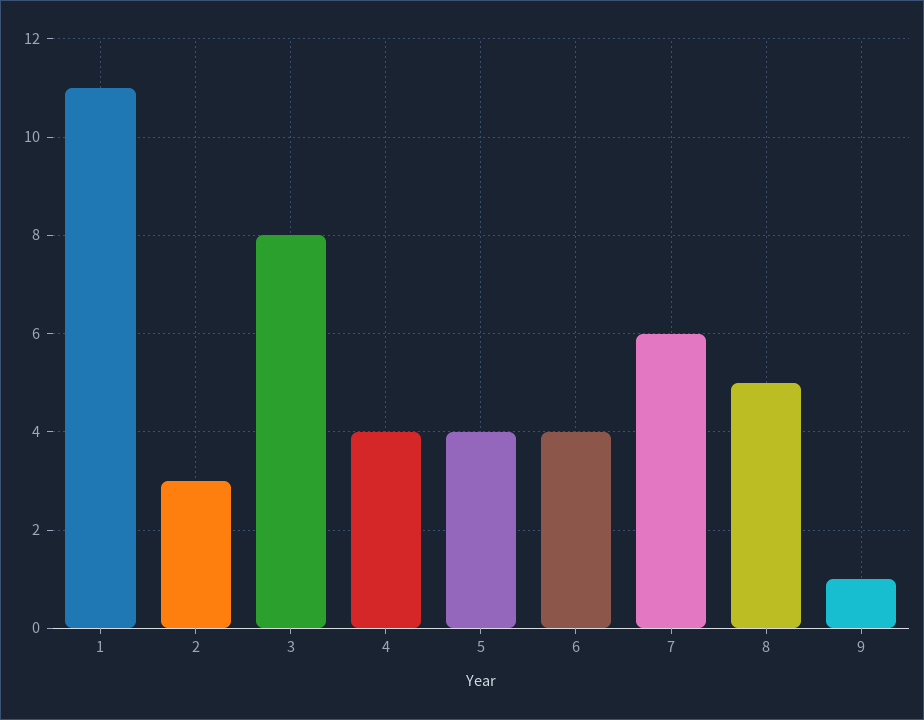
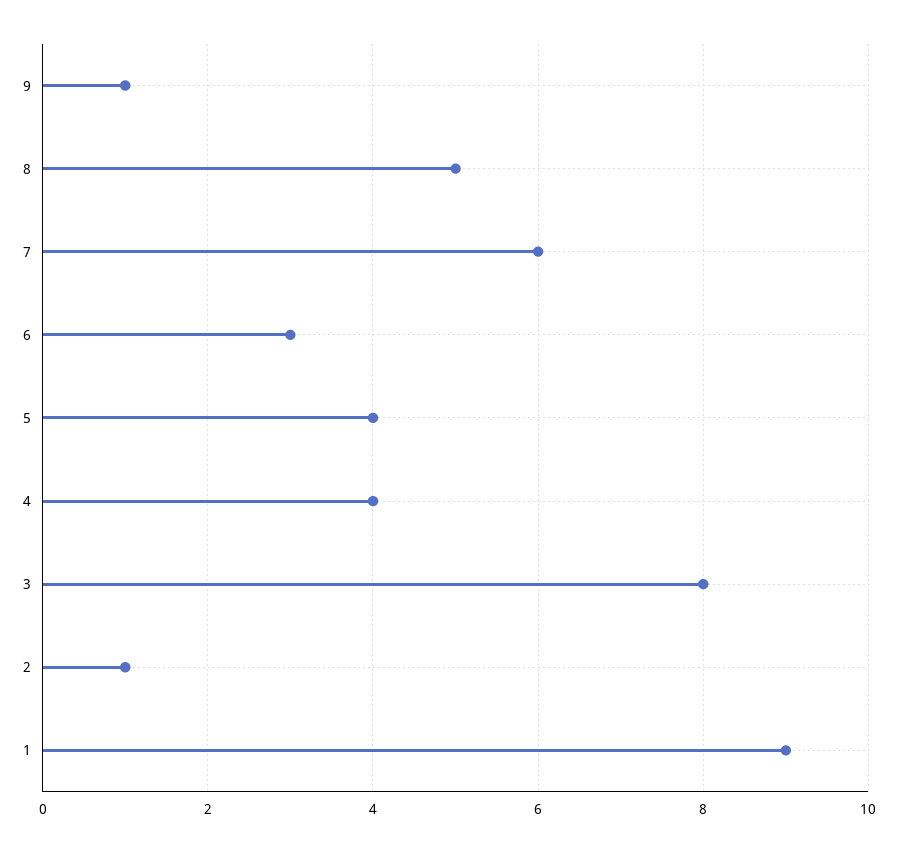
1: 11 -> 9
2: 3 -> 1
6: 4 -> 3

